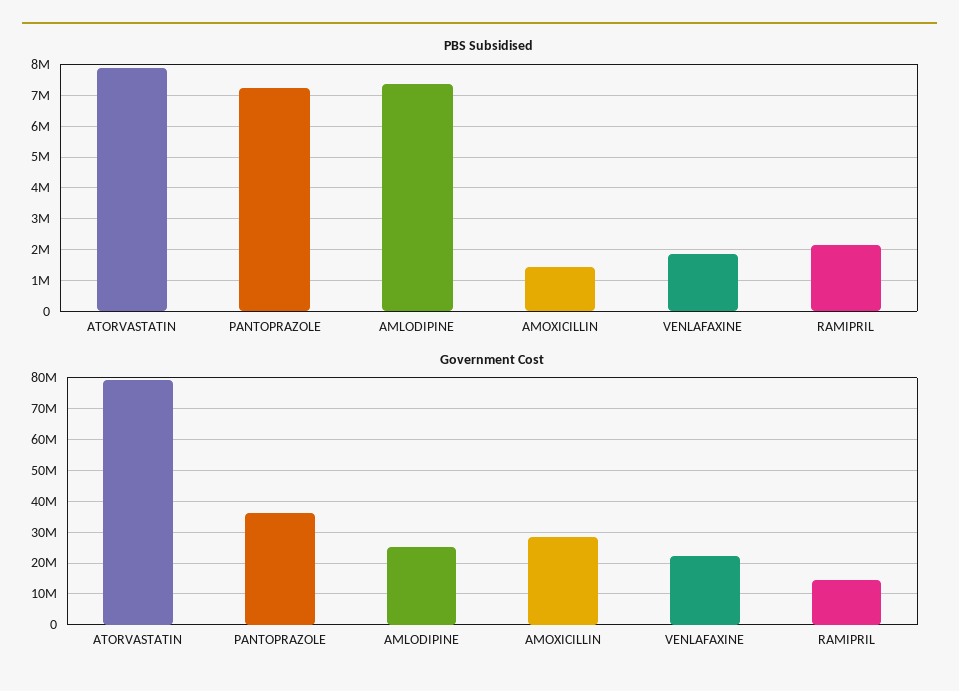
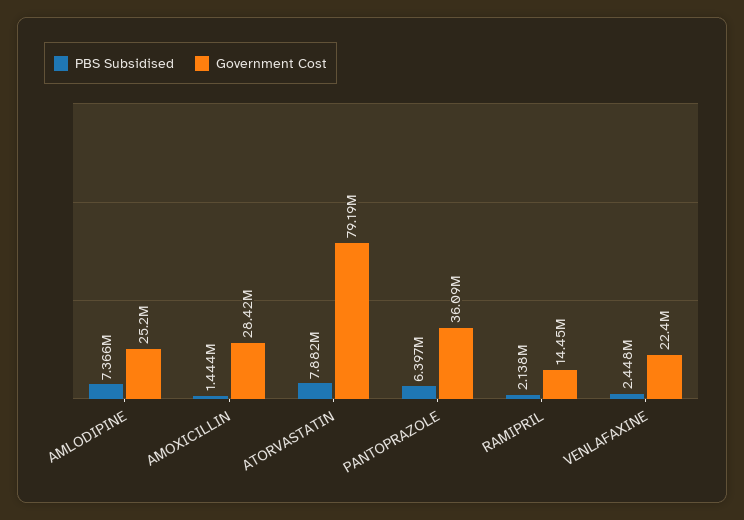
PBS Subsidised, PANTOPRAZOLE: 7200000 -> 6397000
PBS Subsidised, VENLAFAXINE: 1800000 -> 2448000

